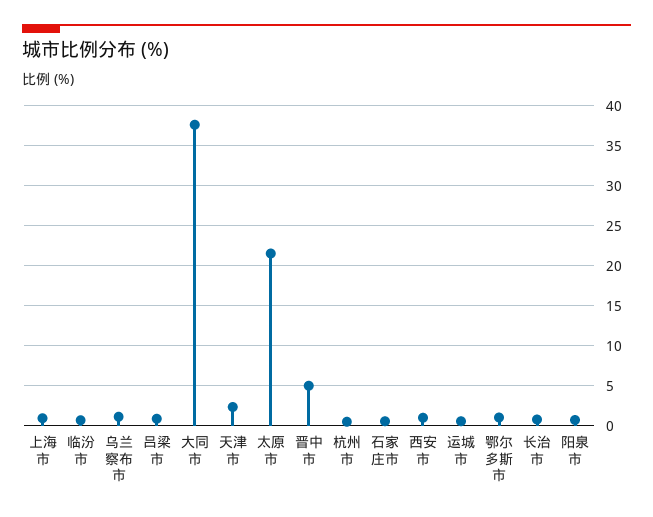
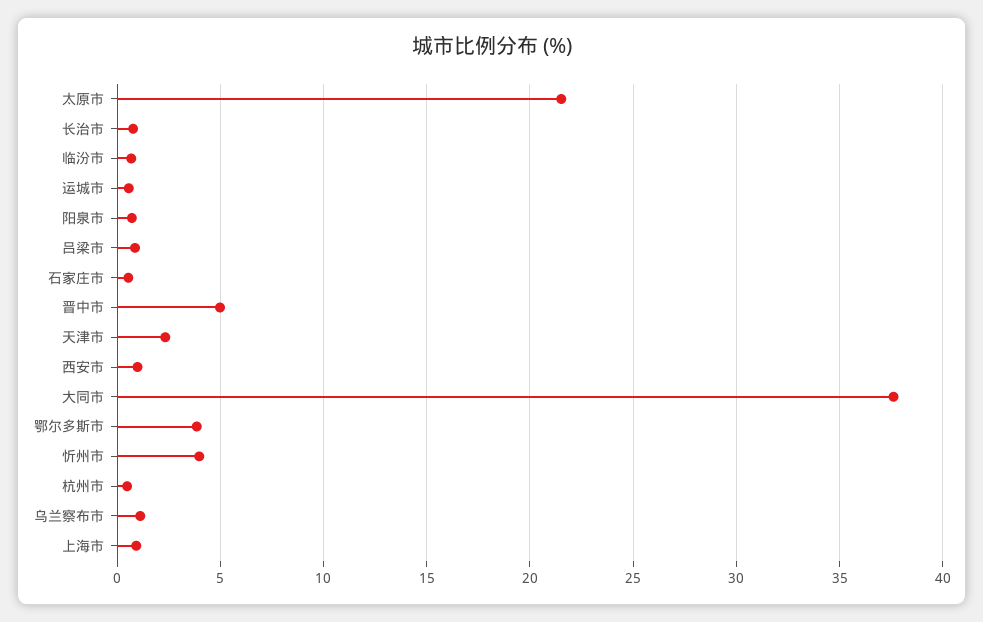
鄂尔多斯市: 1 -> 4
忻州市: none -> 4

